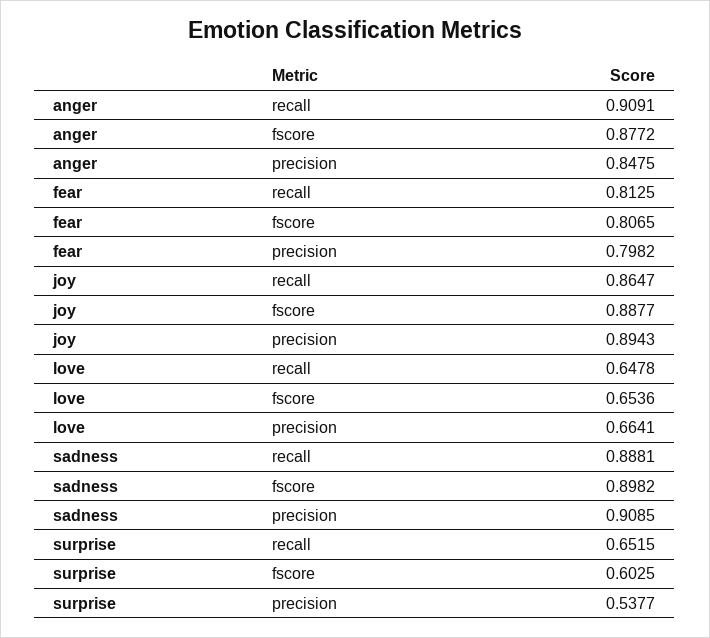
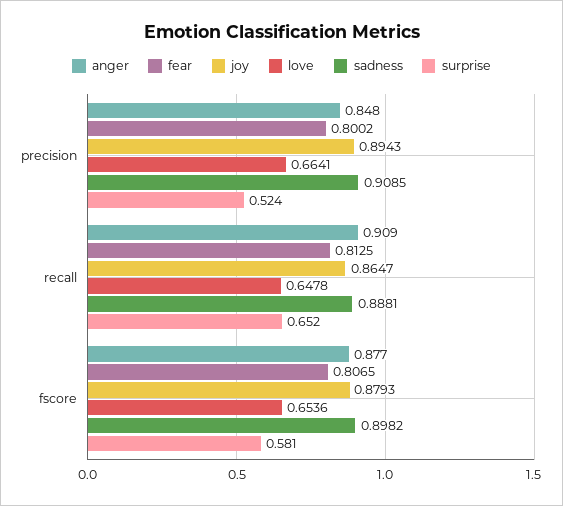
fear, precision: 0.7982 -> 0.8002
joy, fscore: 0.8877 -> 0.8793
surprise, fscore: 0.6025 -> 0.581
surprise, precision: 0.5377 -> 0.524

